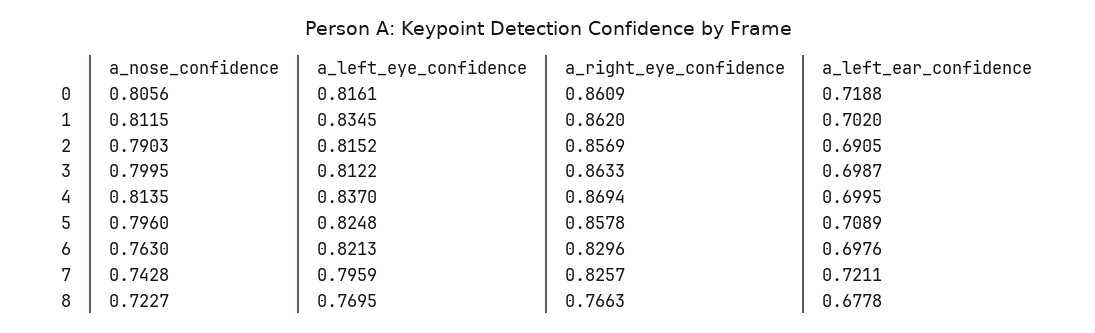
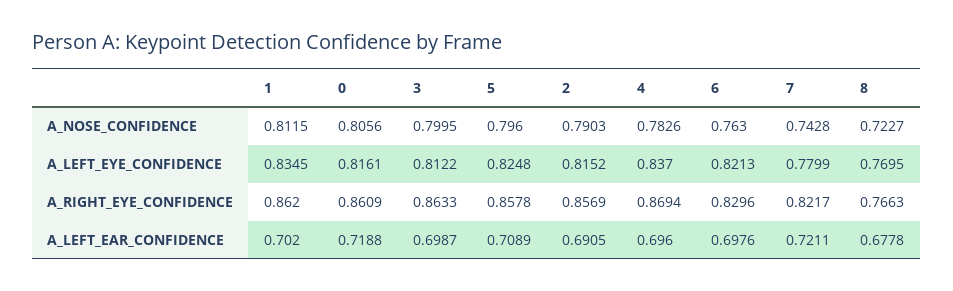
a_nose_confidence, 4: 0.8135 -> 0.7826
a_left_ear_confidence, 4: 0.6995 -> 0.696
a_left_eye_confidence, 7: 0.7959 -> 0.7799
a_right_eye_confidence, 7: 0.8257 -> 0.8217

